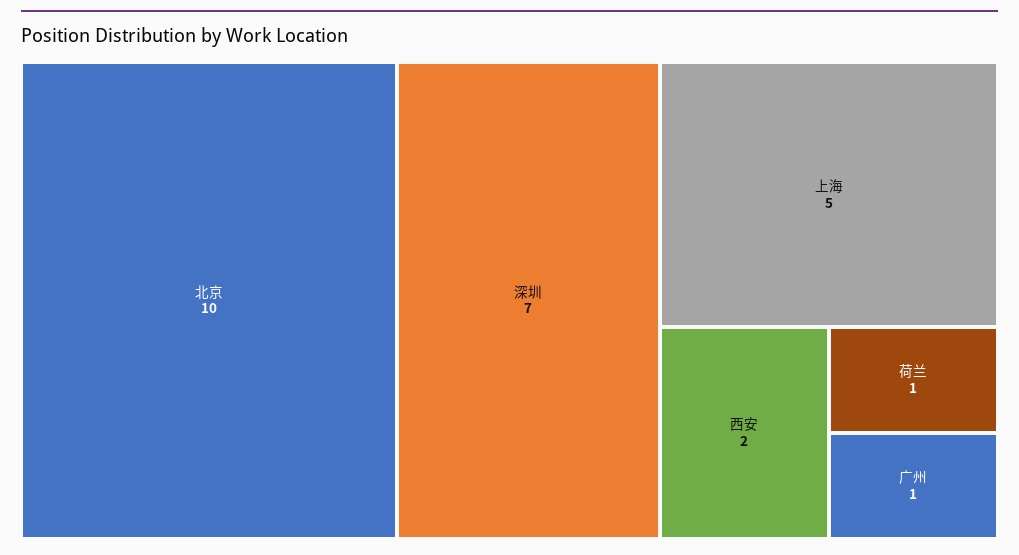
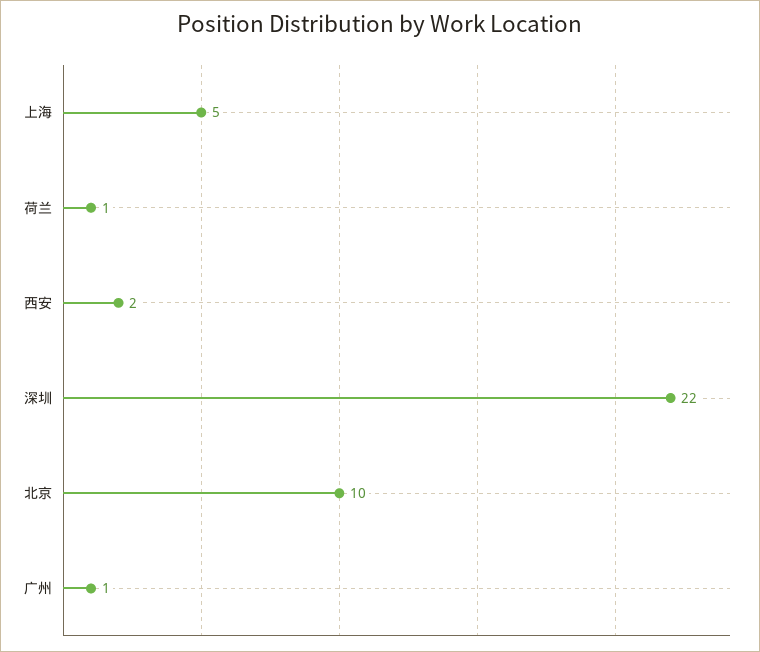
深圳: 7 -> 22

